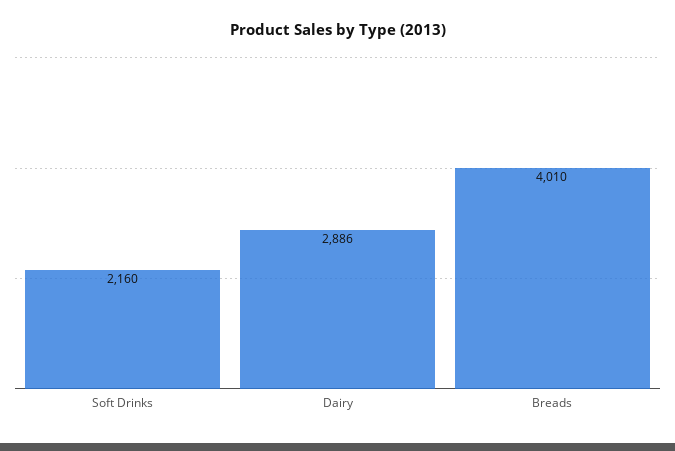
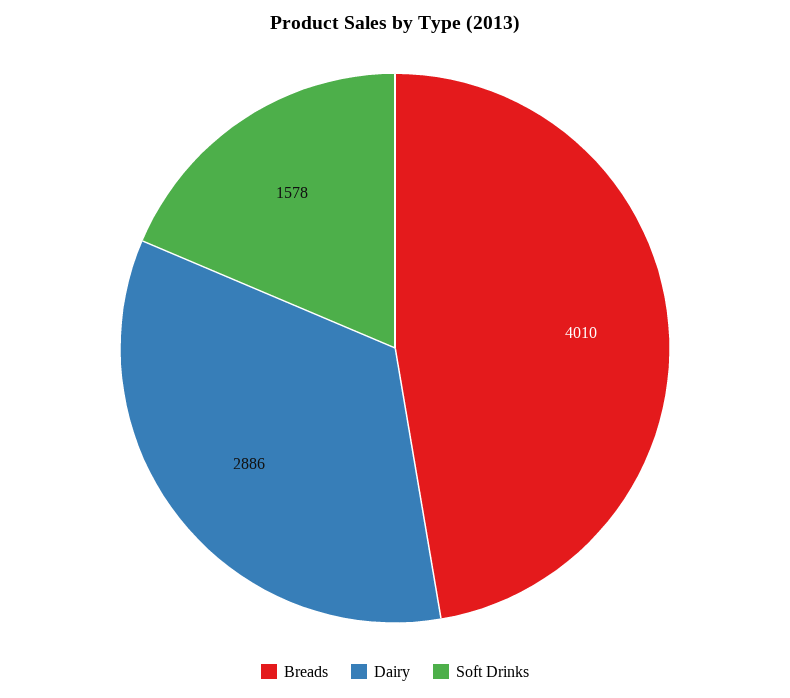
Soft Drinks: 2160 -> 1578

